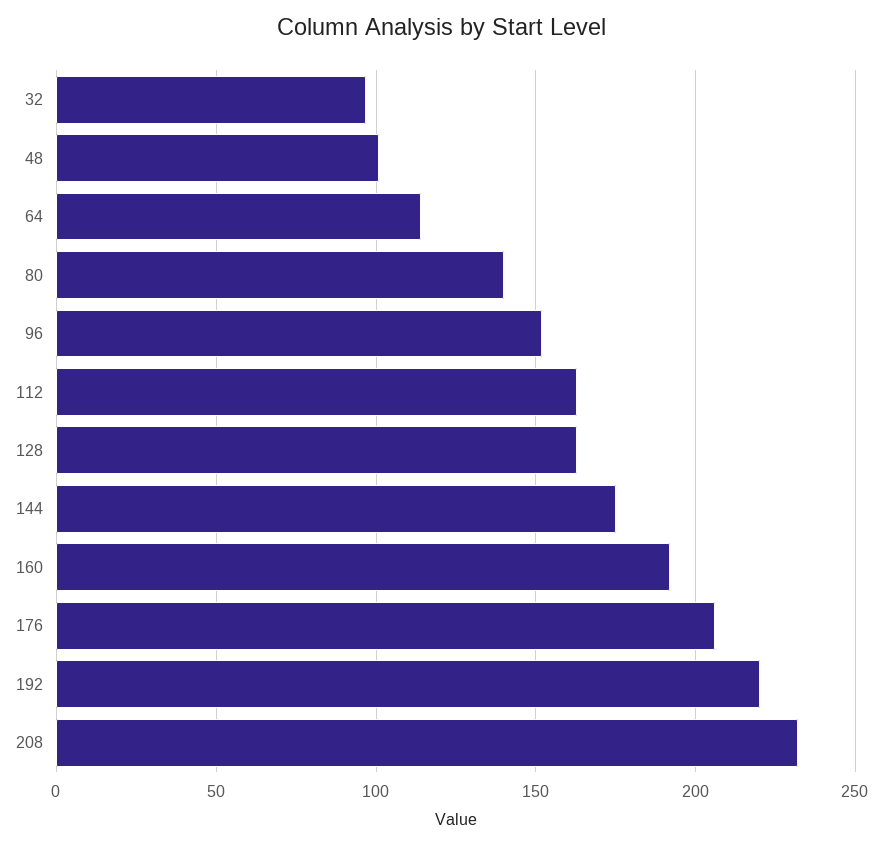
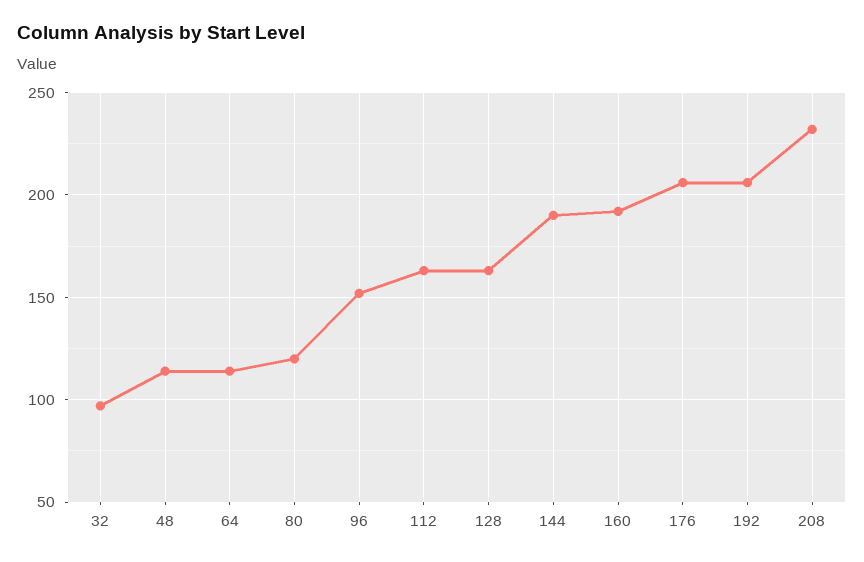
48: 100 -> 115
80: 140 -> 120
144: 175 -> 190
192: 220 -> 205

